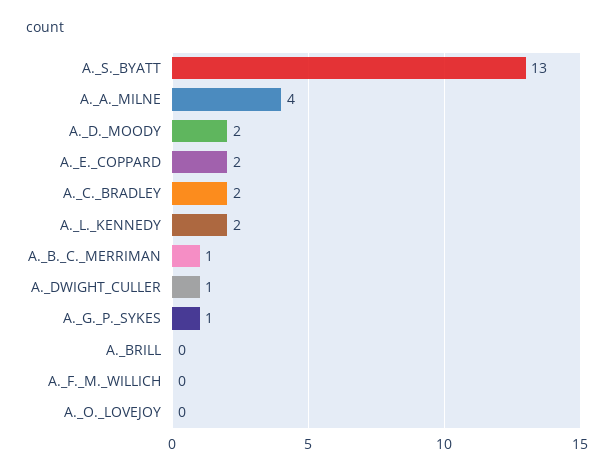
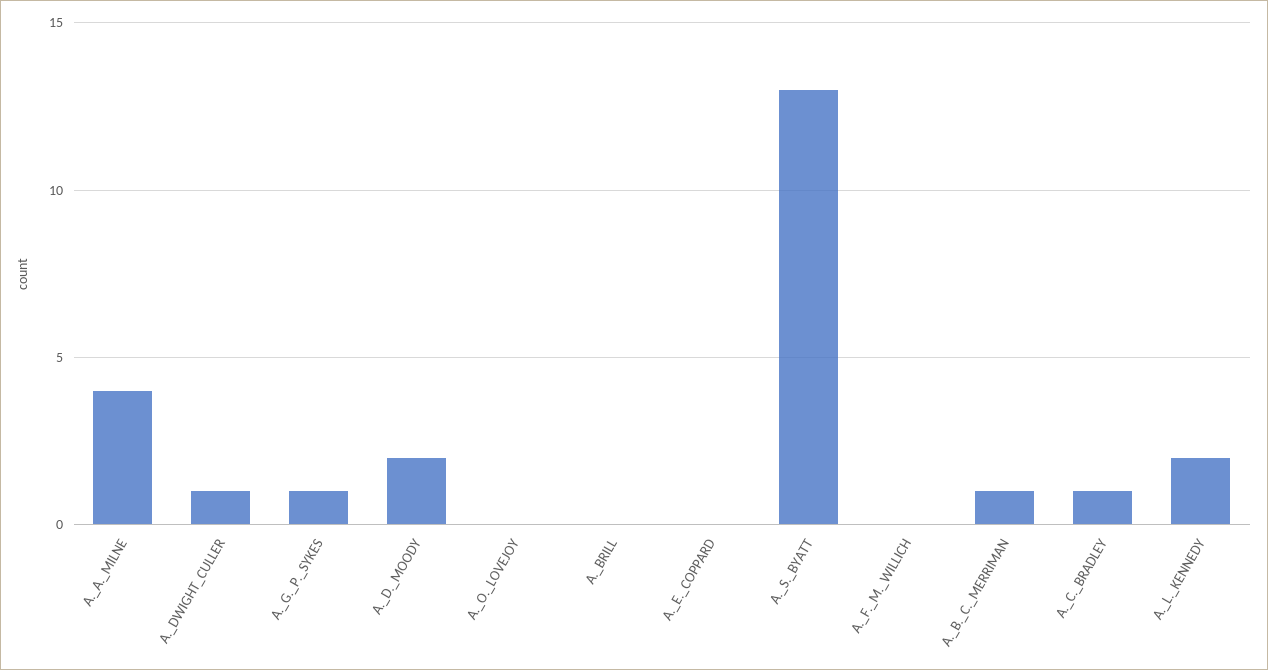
A._E._COPPARD: 2 -> 0
A._C._BRADLEY: 2 -> 1

